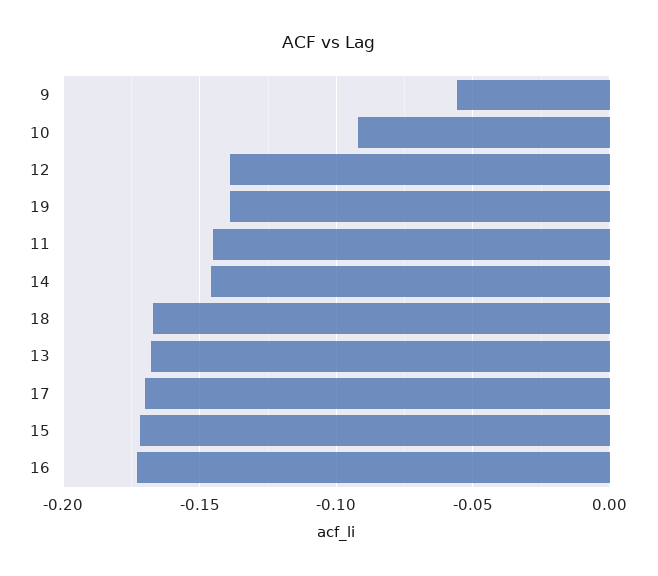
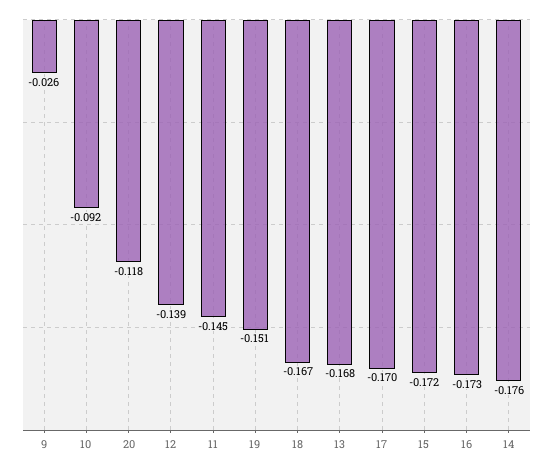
9: -0.055 -> -0.026
19: -0.14 -> -0.151
14: -0.145 -> -0.176
20: none -> -0.118

